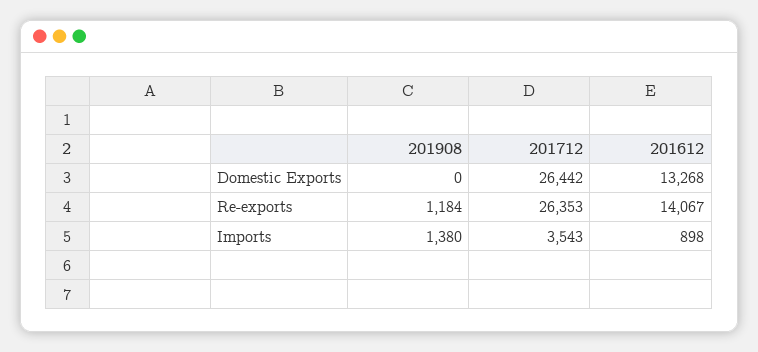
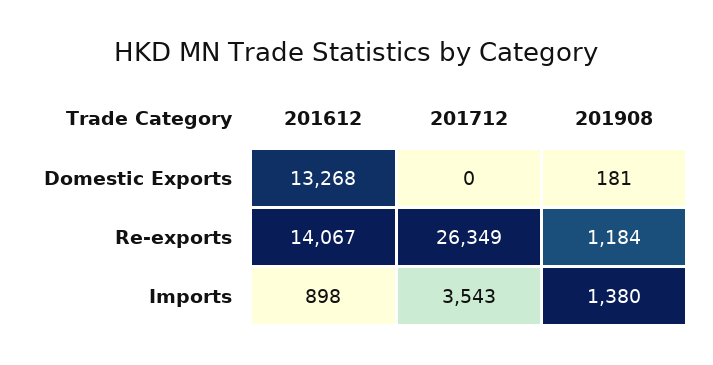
201908, Domestic Exports: 0 -> 181
201712, Domestic Exports: 26442 -> 0
201712, Re-exports: 26353 -> 26349

